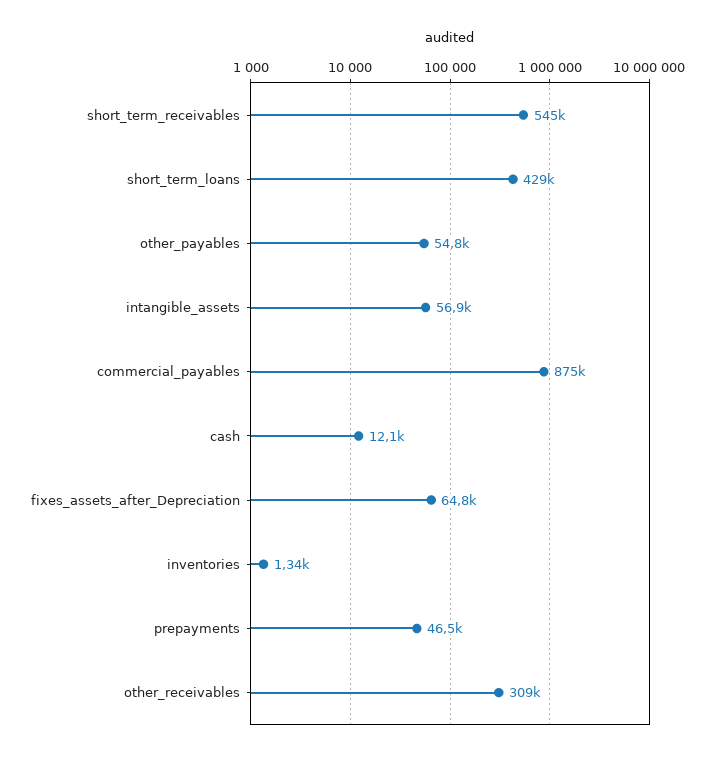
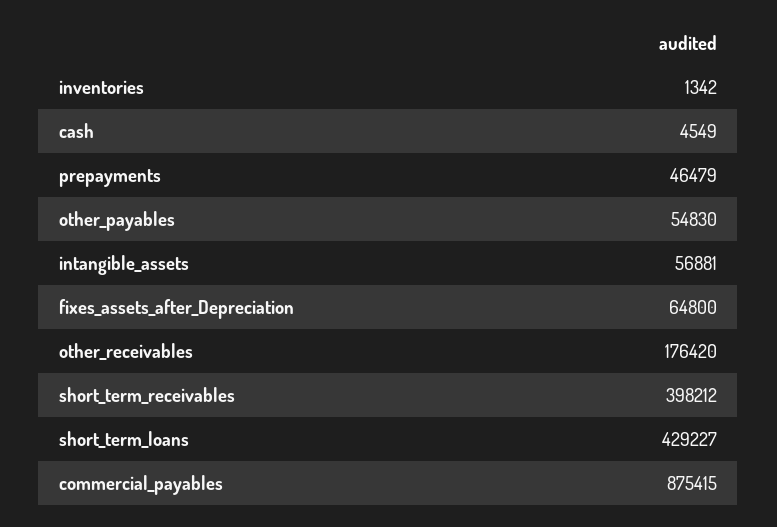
short_term_receivables: 545000 -> 398212
cash: 12100 -> 4549
other_receivables: 309000 -> 176420

